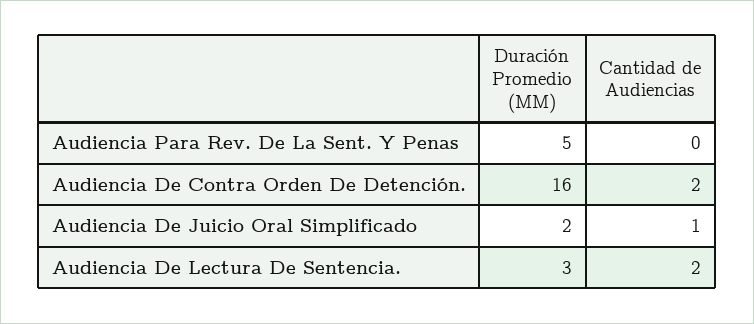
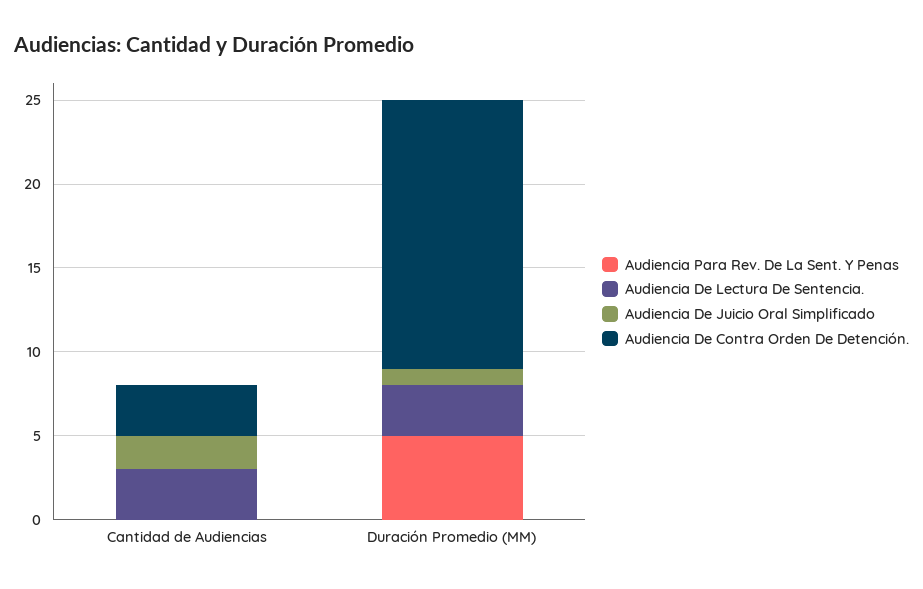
Audiencia De Contra Orden De Detención., Cantidad de Audiencias: 2 -> 3
Audiencia De Juicio Oral Simplificado, Duración Promedio (MM): 2 -> 1
Audiencia De Juicio Oral Simplificado, Cantidad de Audiencias: 1 -> 2
Audiencia De Lectura De Sentencia., Cantidad de Audiencias: 2 -> 3

